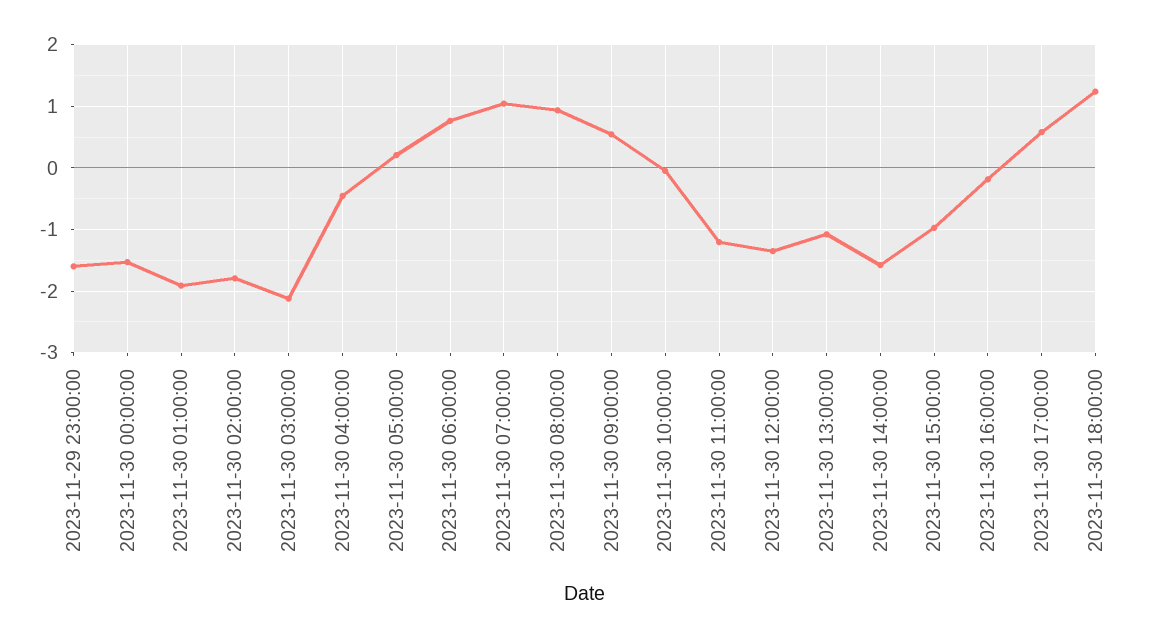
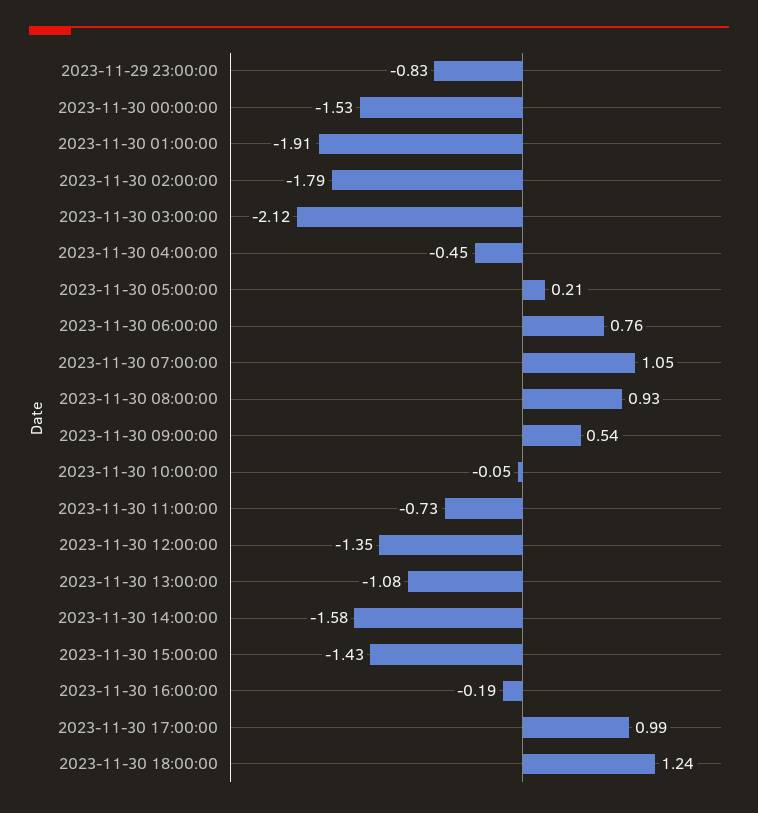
2023-11-29 23:00:00: -1.6 -> -0.83
2023-11-30 11:00:00: -1.2 -> -0.73
2023-11-30 15:00:00: -1 -> -1.43
2023-11-30 17:00:00: 0.6 -> 0.99

